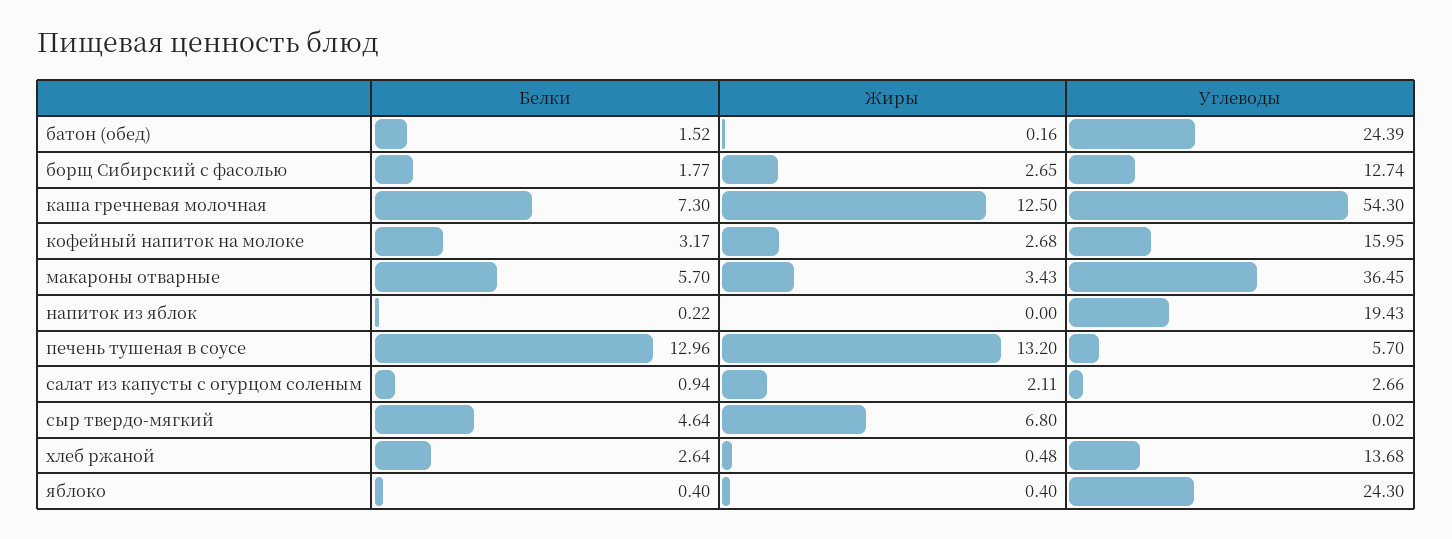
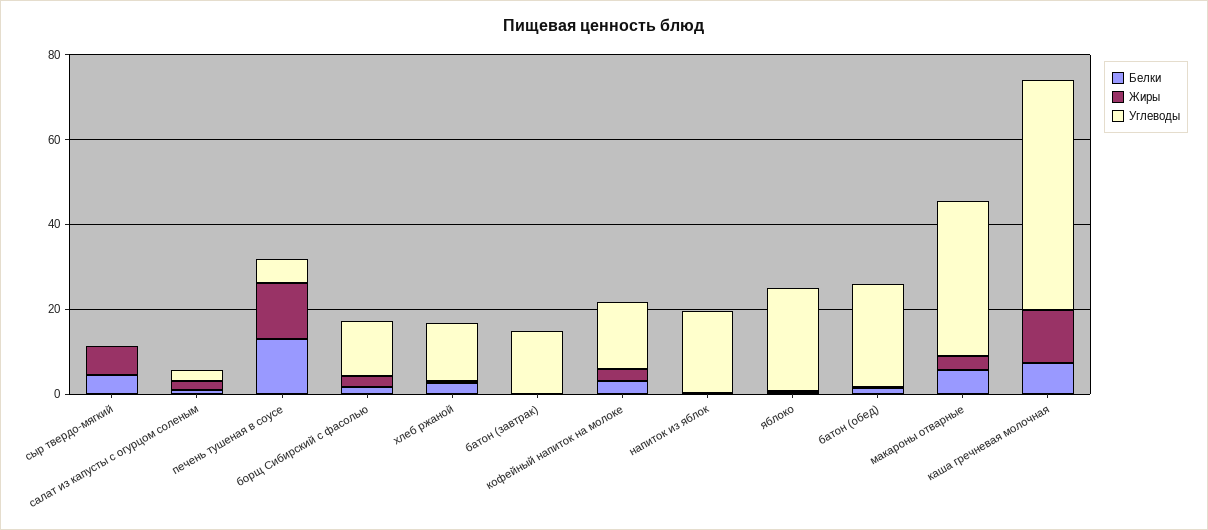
Белки, батон (завтрак): none -> 0
Жиры, батон (завтрак): none -> 0
Углеводы, батон (завтрак): none -> 15

